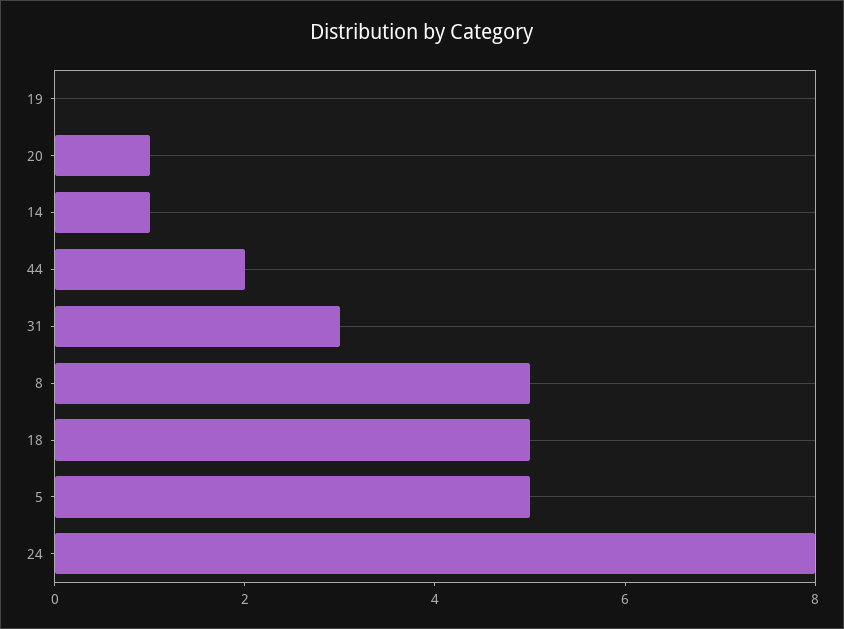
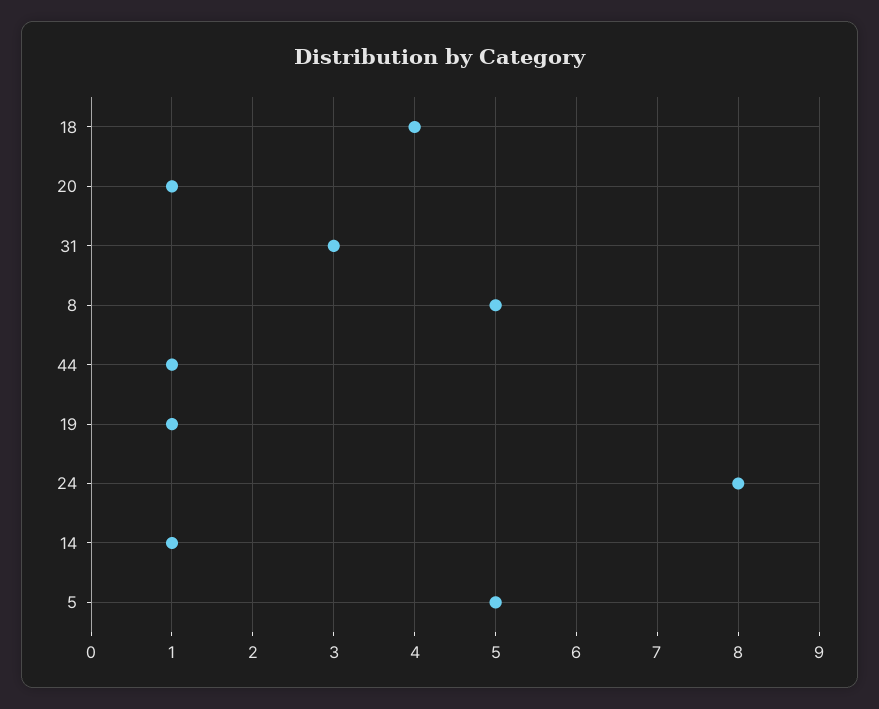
19: 0 -> 1
44: 2 -> 1
18: 5 -> 4

